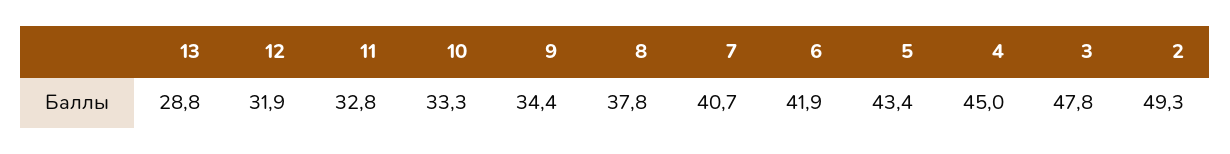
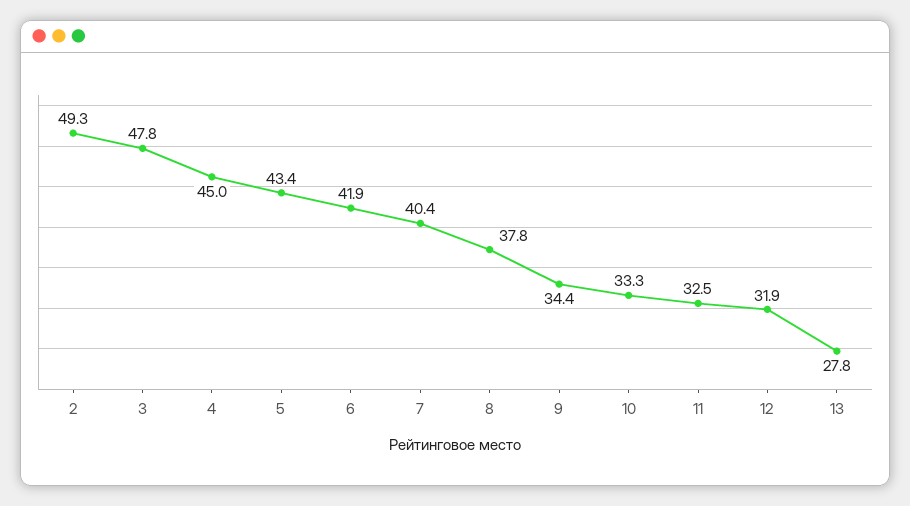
13: 28.8 -> 27.8
11: 32.8 -> 32.5
7: 40.7 -> 40.4

